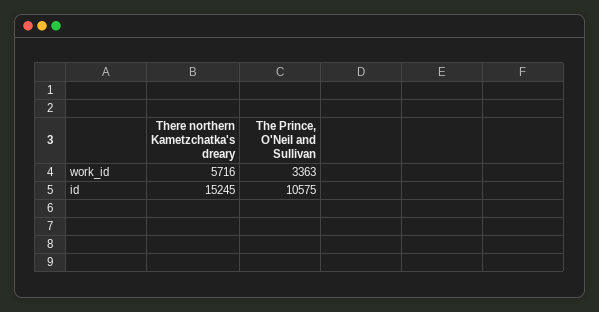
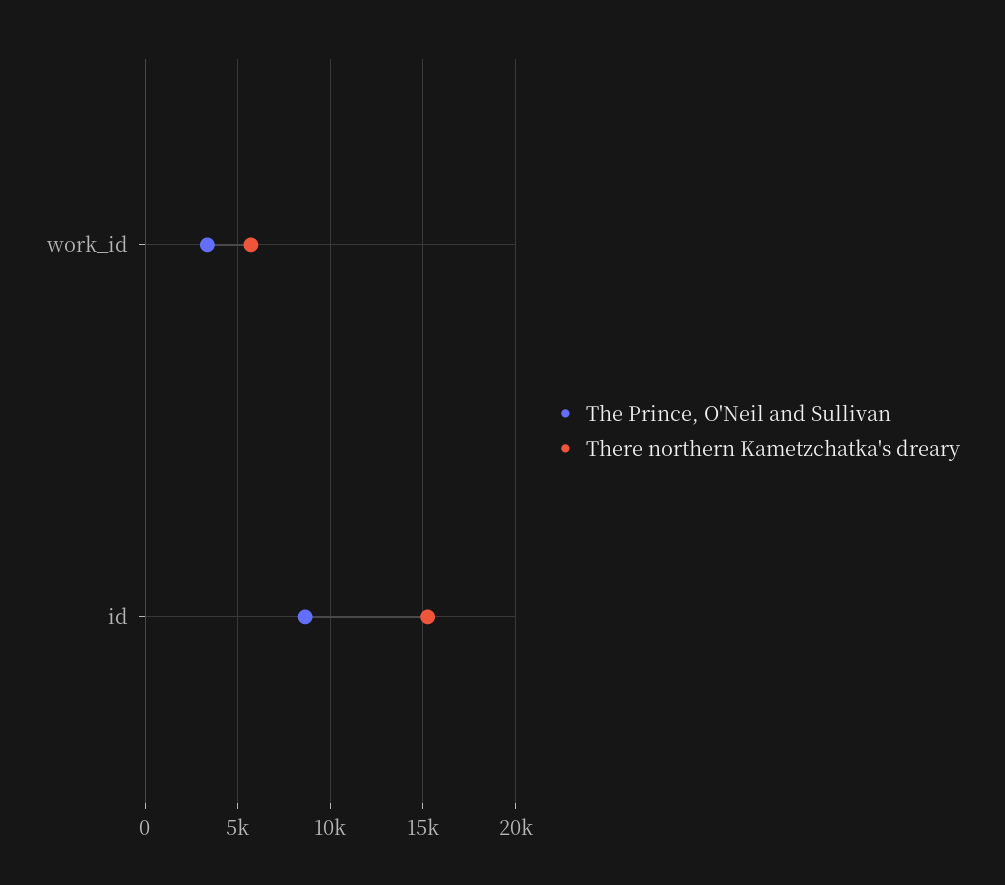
The Prince, O'Neil and Sullivan, id: 10575 -> 8500

